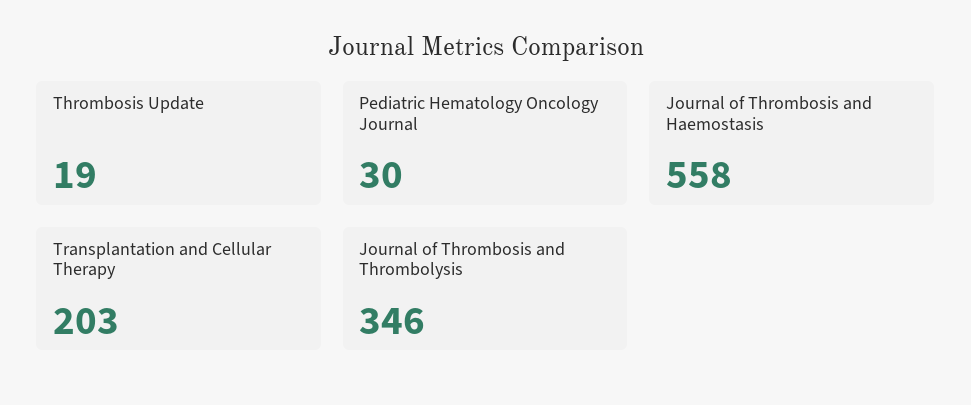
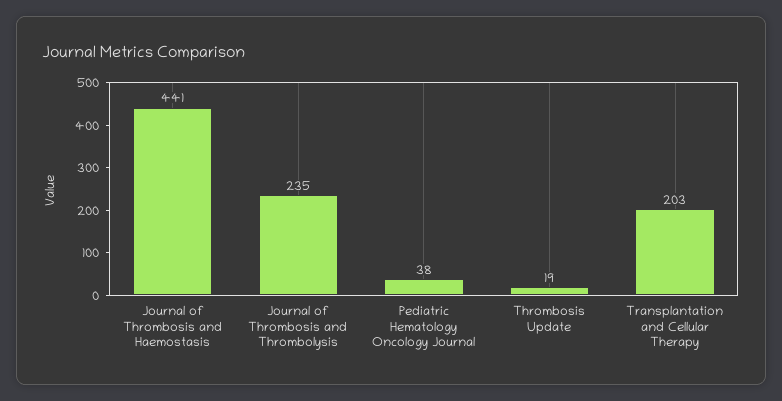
Pediatric Hematology Oncology Journal: 30 -> 38
Journal of Thrombosis and Haemostasis: 558 -> 441
Journal of Thrombosis and Thrombolysis: 346 -> 235

